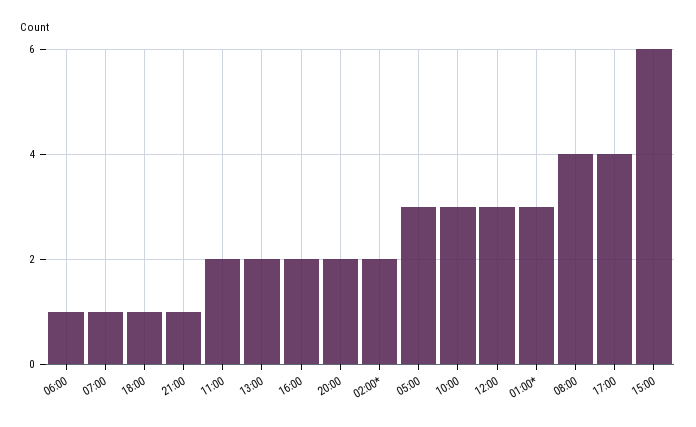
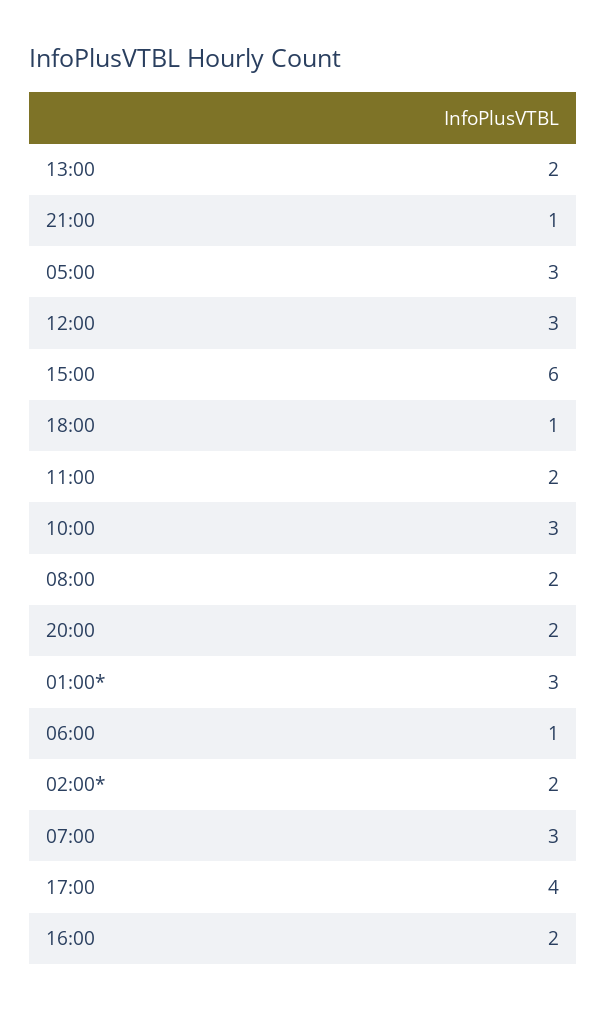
07:00: 1 -> 3
08:00: 4 -> 2

